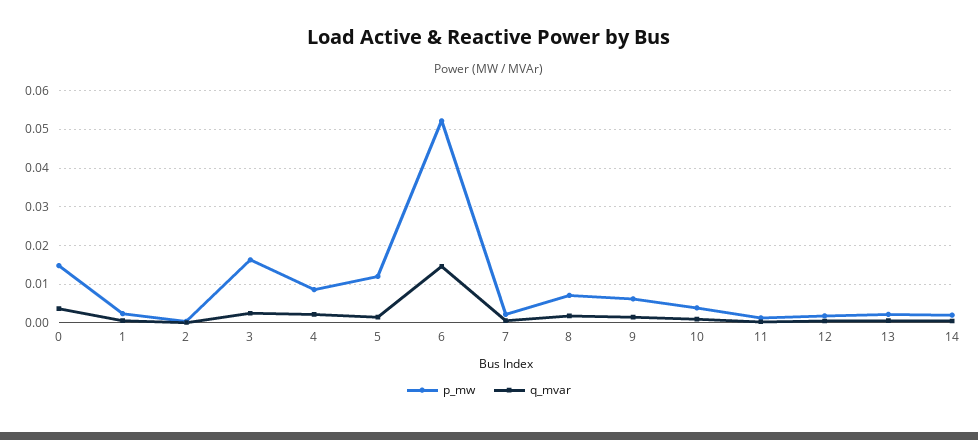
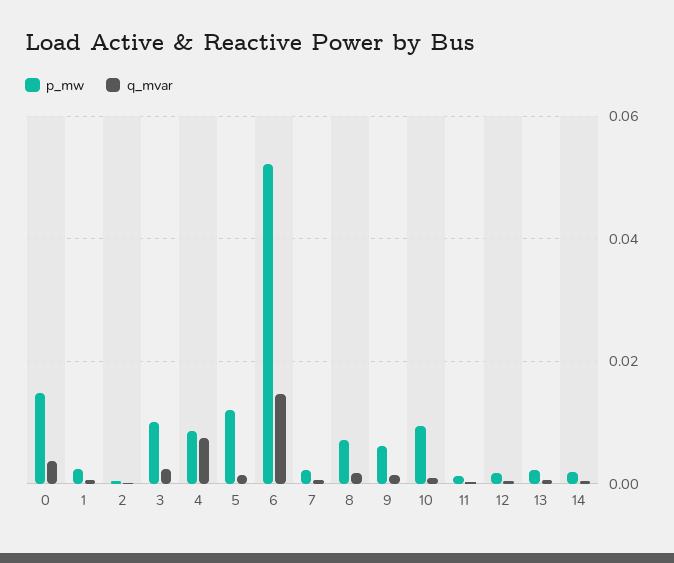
p_mw, 3: 0.016 -> 0.01
q_mvar, 4: 0.002 -> 0.008
p_mw, 10: 0.004 -> 0.01

